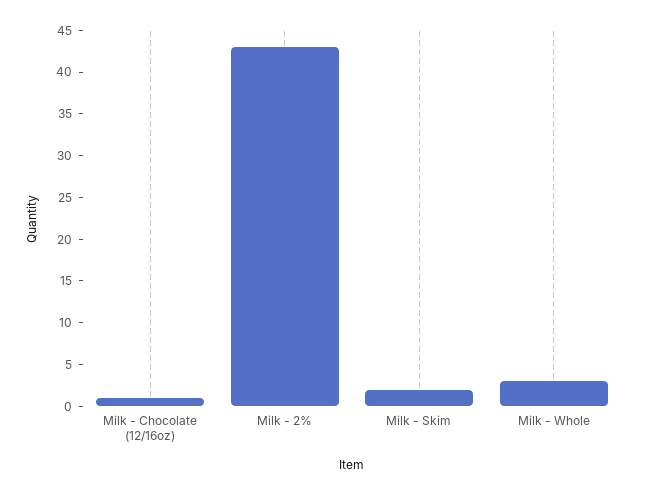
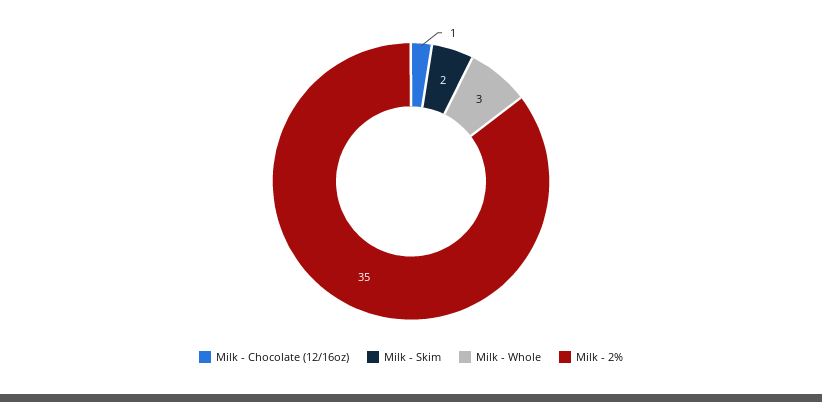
Milk - 2%: 43 -> 35

